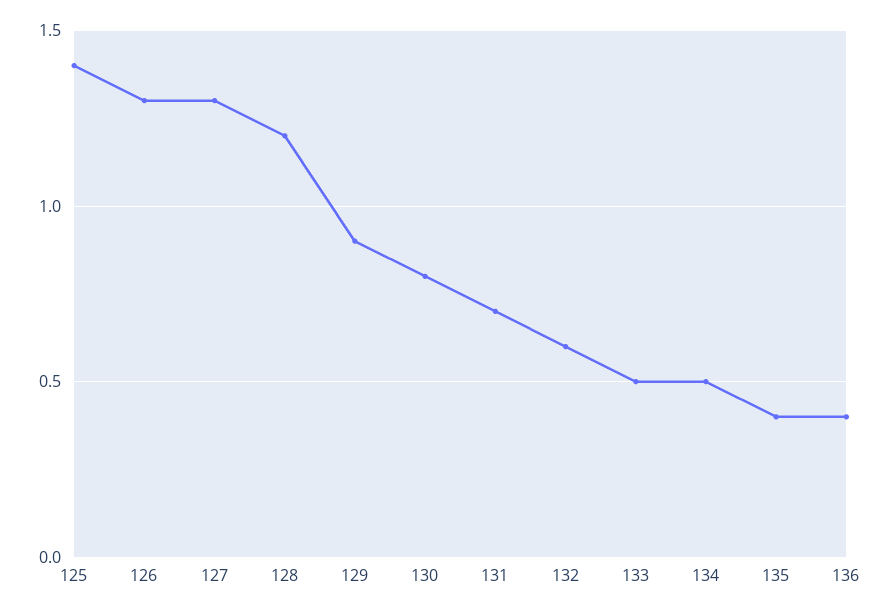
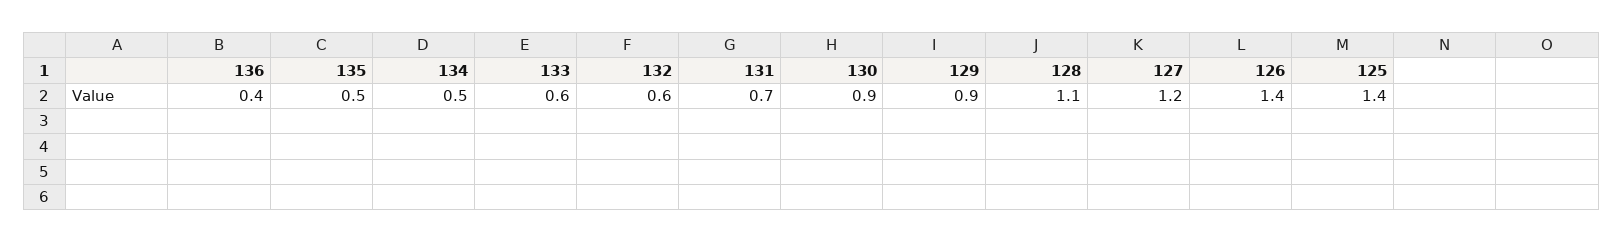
126: 1.3 -> 1.4
127: 1.3 -> 1.2
128: 1.2 -> 1.1
130: 0.8 -> 0.9
133: 0.5 -> 0.6
135: 0.4 -> 0.5

